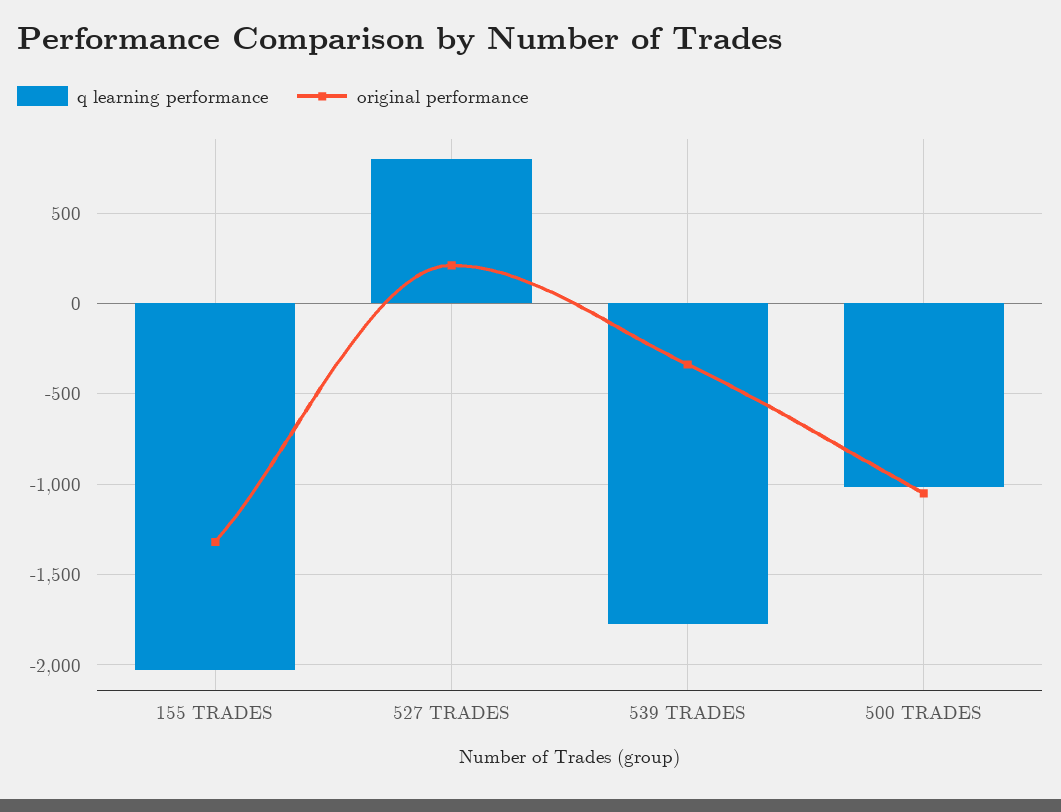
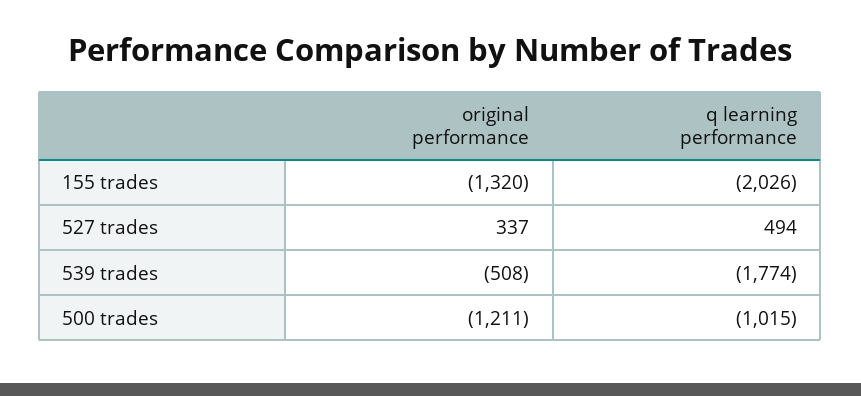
q learning performance, 527 TRADES: 800 -> 494
original performance, 527 TRADES: 200 -> 337
original performance, 539 TRADES: -350 -> -508
original performance, 500 TRADES: -1050 -> -1211

